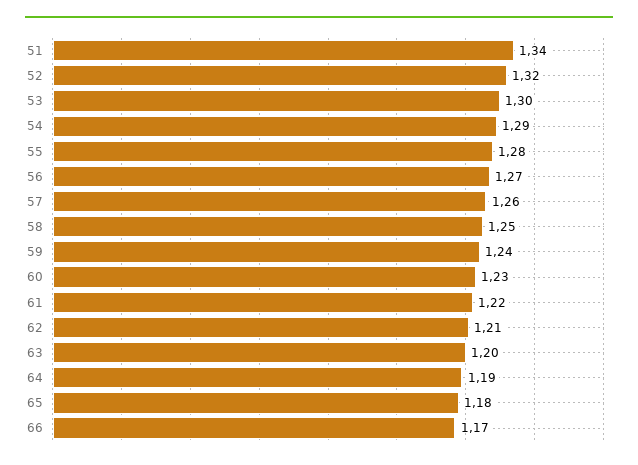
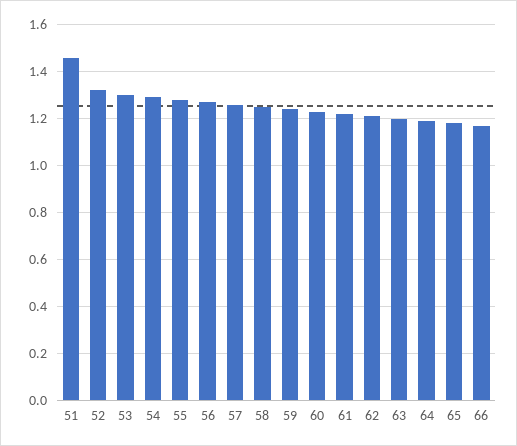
51: 1.34 -> 1.45

